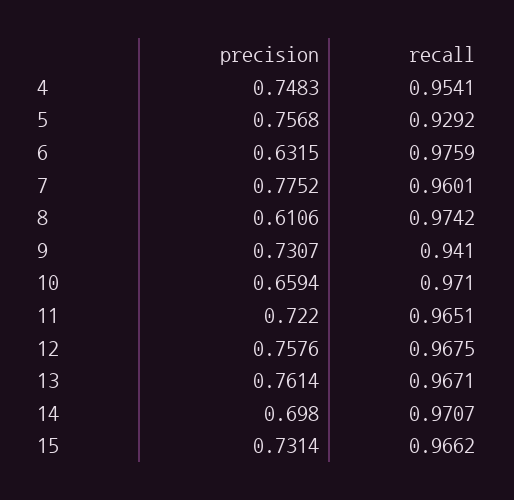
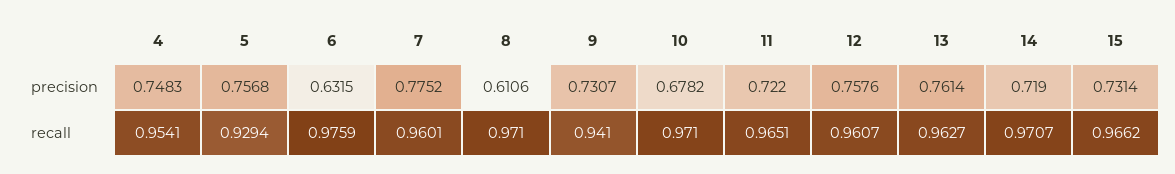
recall, 5: 0.9292 -> 0.9294
recall, 8: 0.9742 -> 0.971
precision, 10: 0.6594 -> 0.6782
recall, 12: 0.9675 -> 0.9607
recall, 13: 0.9671 -> 0.9627
precision, 14: 0.698 -> 0.719

